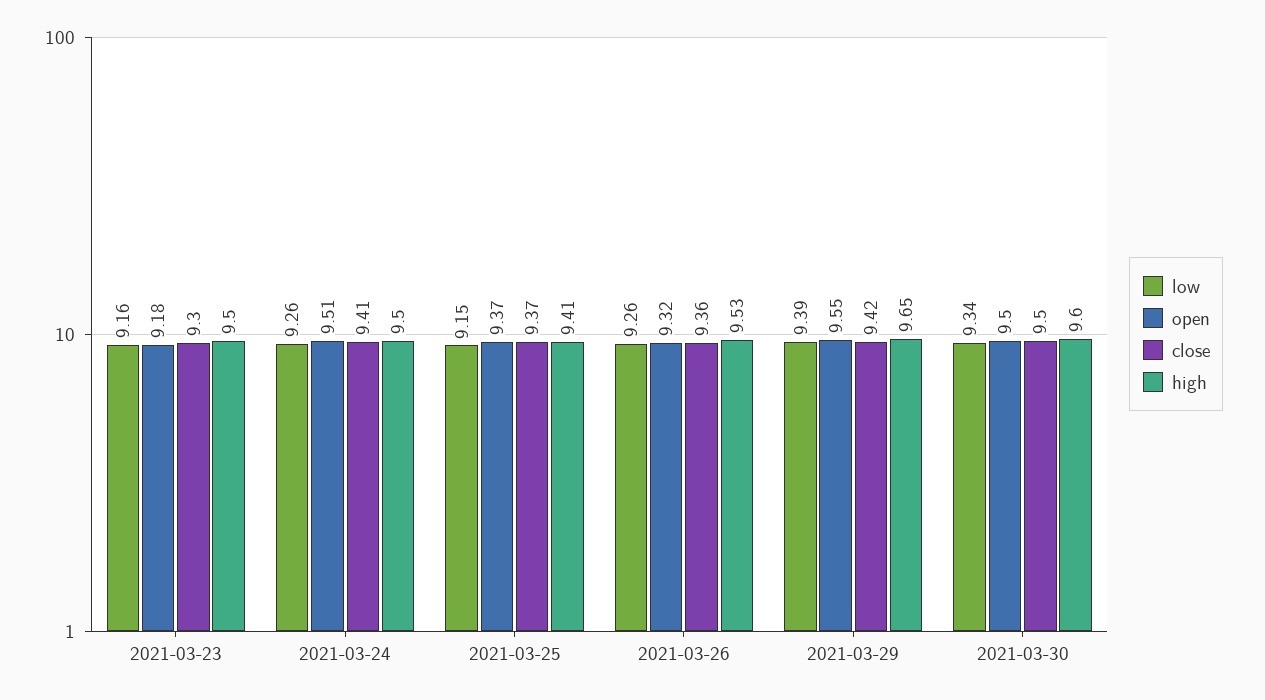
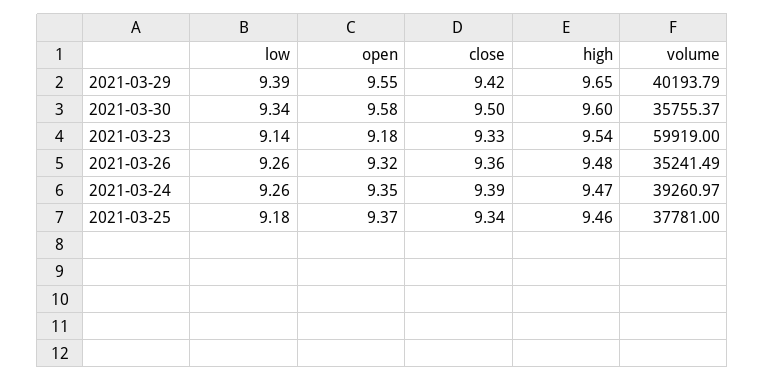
low, 2021-03-23: 9.16 -> 9.14
close, 2021-03-23: 9.3 -> 9.33
high, 2021-03-23: 9.5 -> 9.54
open, 2021-03-24: 9.51 -> 9.35
close, 2021-03-24: 9.41 -> 9.39
high, 2021-03-24: 9.5 -> 9.47
low, 2021-03-25: 9.15 -> 9.18
close, 2021-03-25: 9.37 -> 9.34
high, 2021-03-25: 9.41 -> 9.46
high, 2021-03-26: 9.53 -> 9.48
open, 2021-03-30: 9.5 -> 9.58
volume, 2021-03-29: none -> 40193.79
volume, 2021-03-30: none -> 35755.37
volume, 2021-03-23: none -> 59919
volume, 2021-03-26: none -> 35241.49
volume, 2021-03-24: none -> 39260.97
volume, 2021-03-25: none -> 37781

